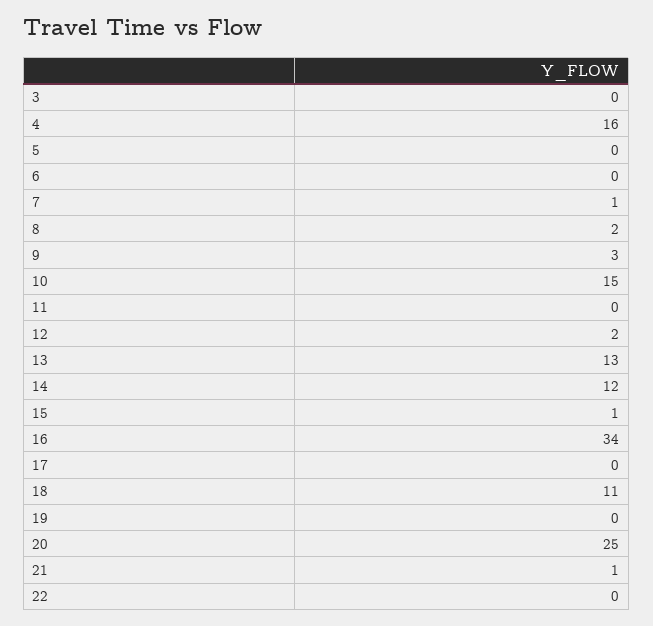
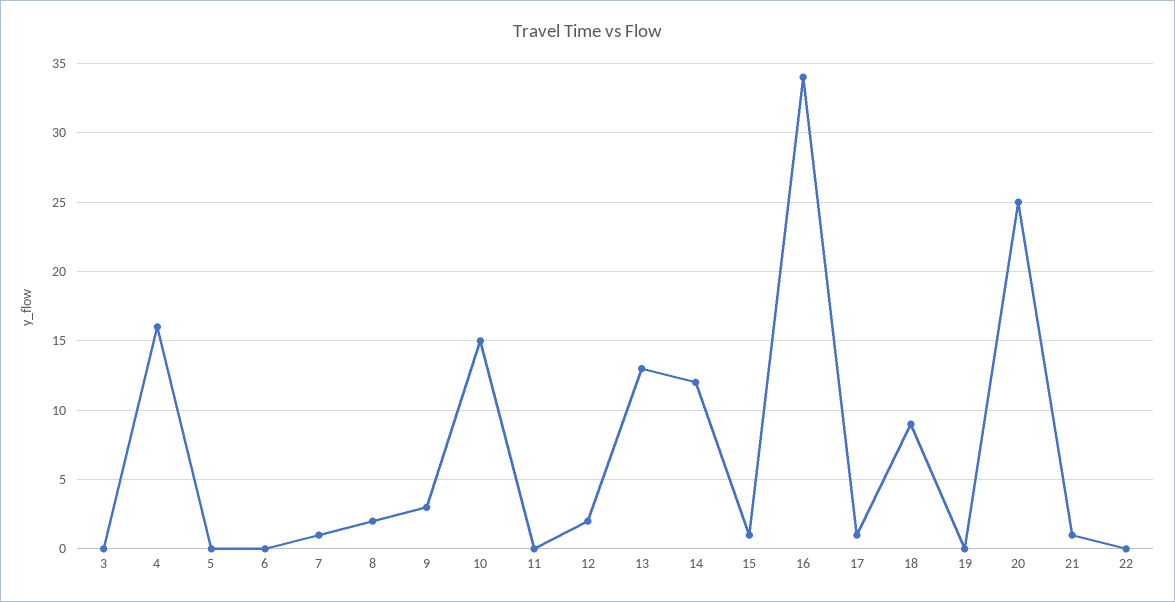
17: 0 -> 1
18: 11 -> 9

